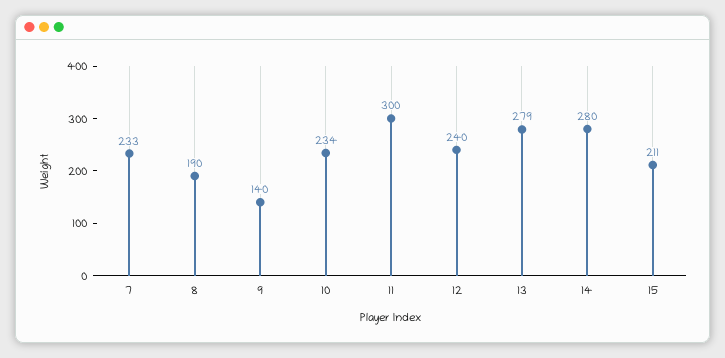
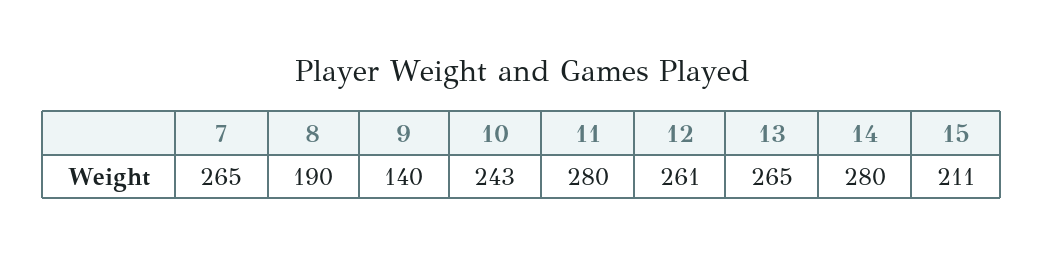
7: 233 -> 265
10: 234 -> 243
11: 300 -> 280
12: 240 -> 261
13: 279 -> 265

